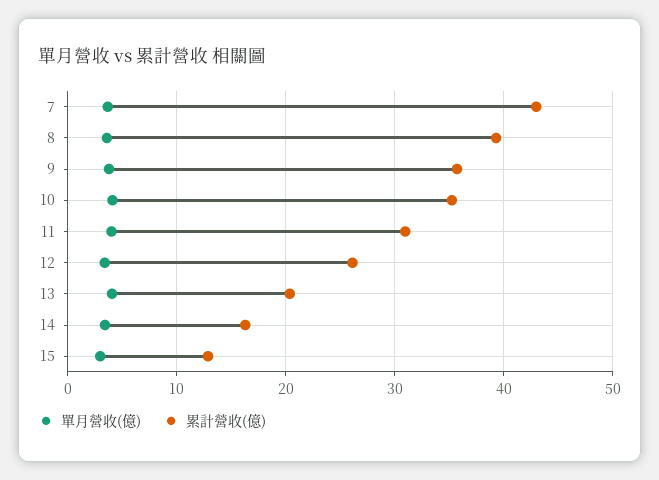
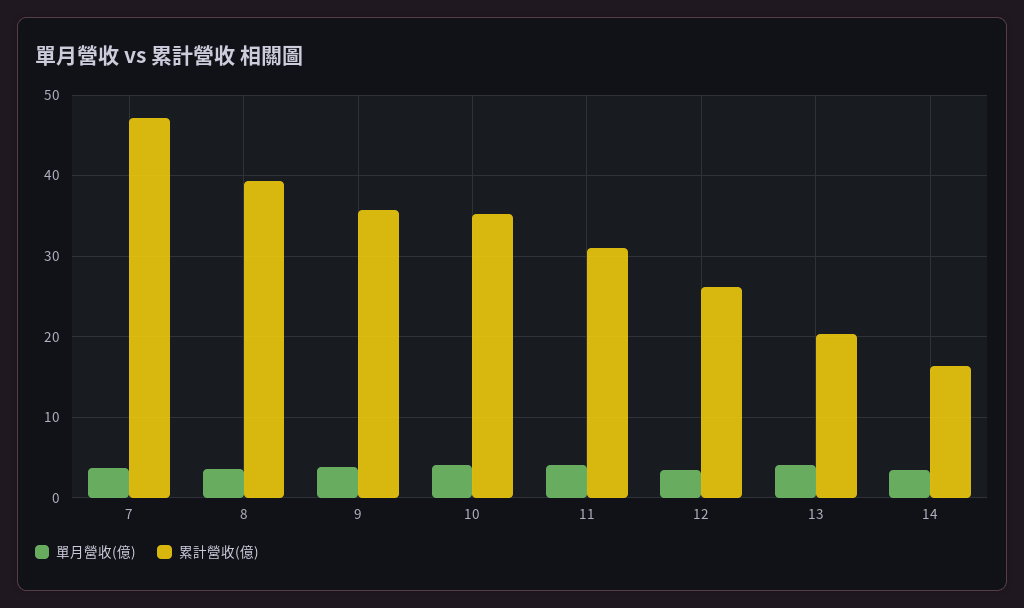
累計營收(億), 7: 43 -> 47
單月營收(億), 15: 3 -> none
累計營收(億), 15: 13 -> none

